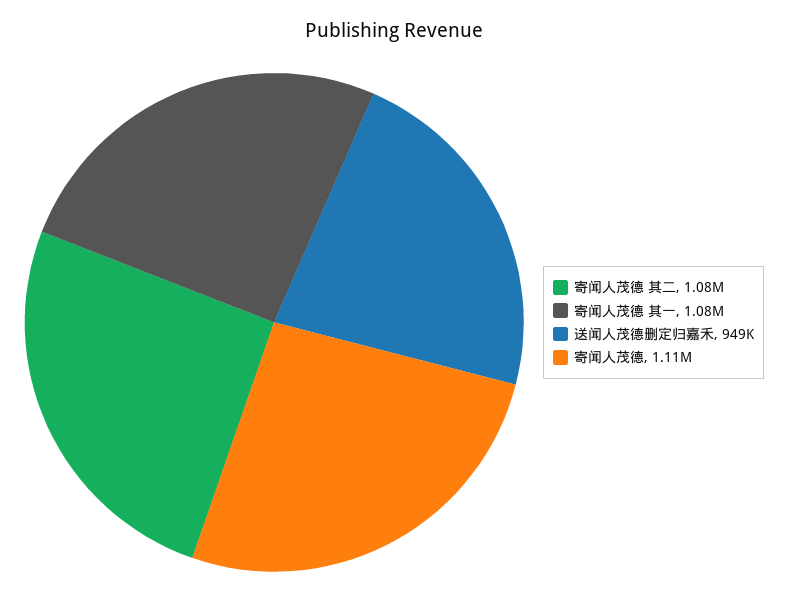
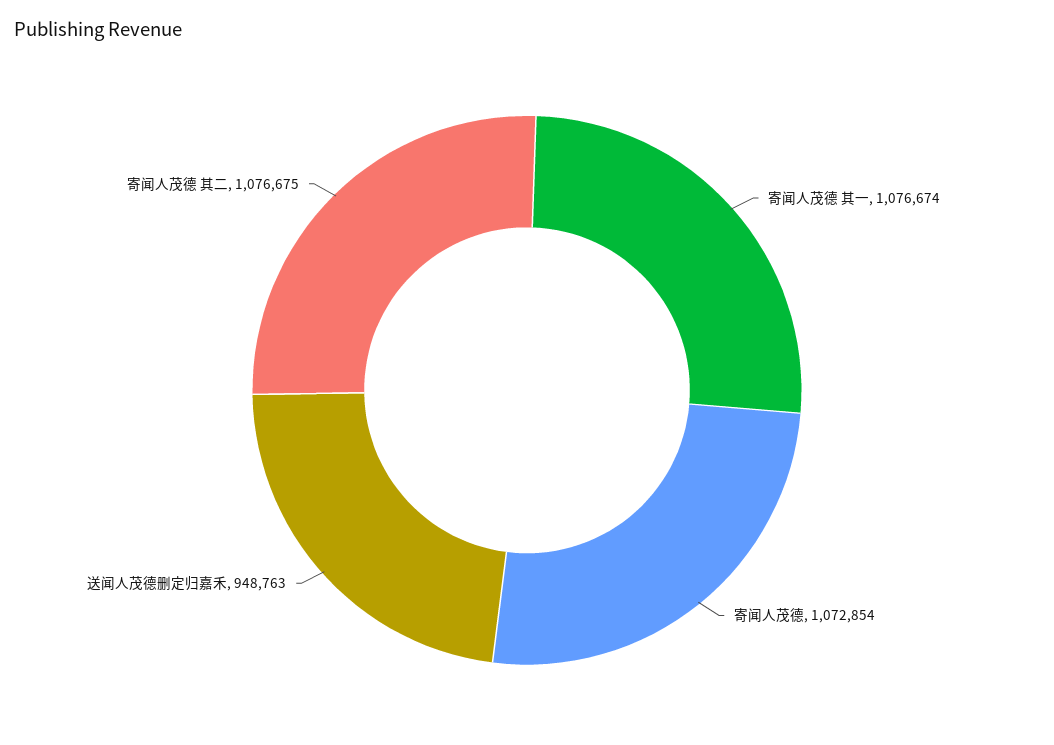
寄闻人茂德: 1110000 -> 1072854

